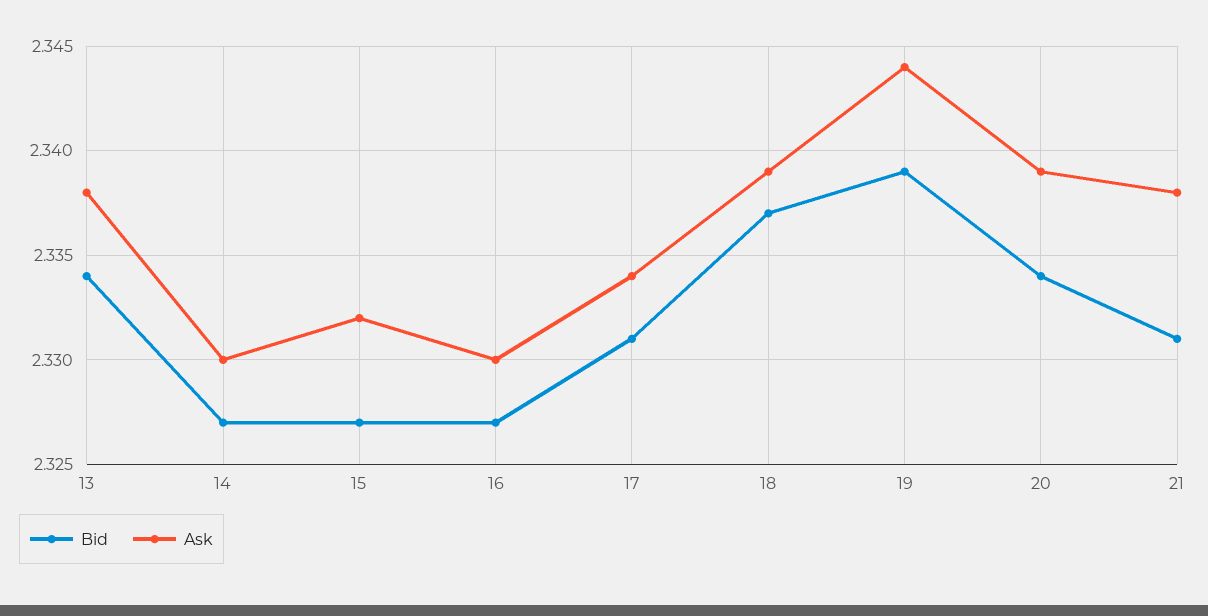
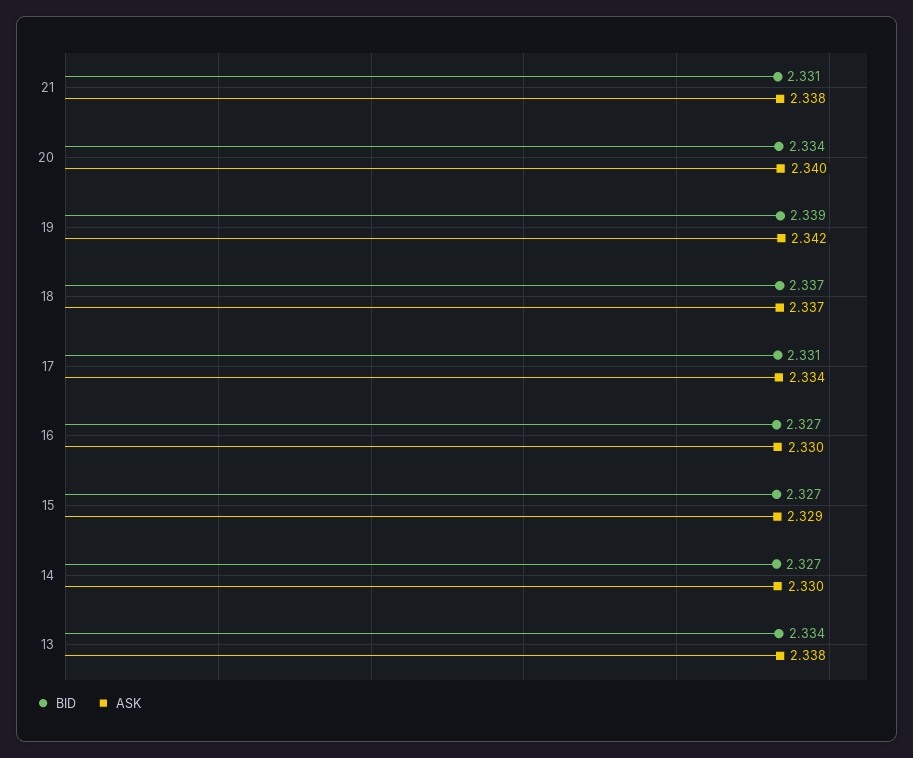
Ask, 15: 2.332 -> 2.329
Ask, 18: 2.339 -> 2.337
Ask, 19: 2.344 -> 2.342
Ask, 20: 2.339 -> 2.34

